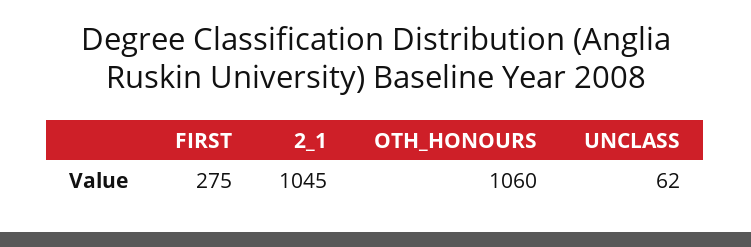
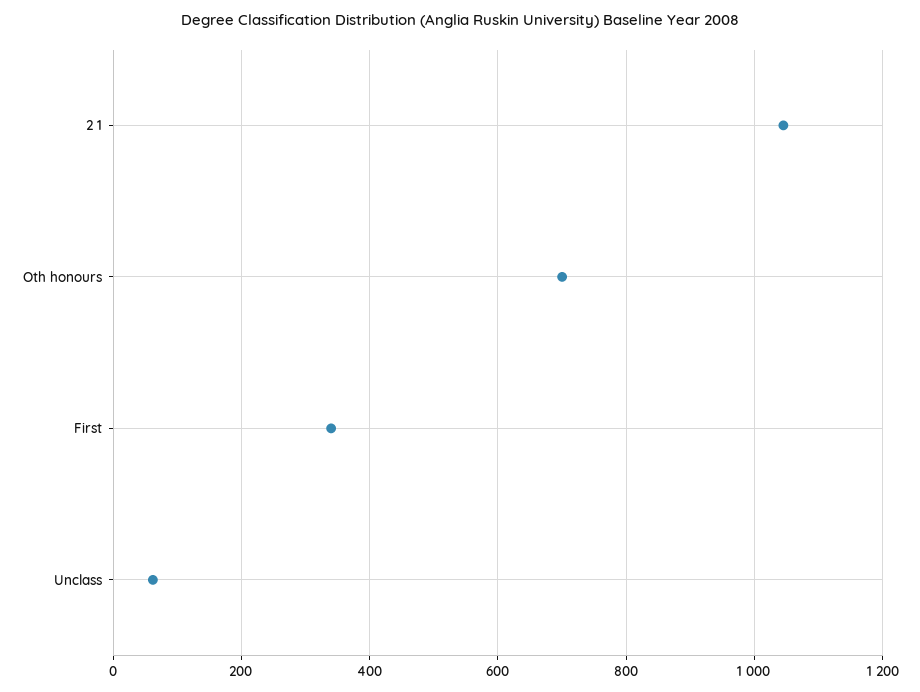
FIRST: 275 -> 340
OTH_HONOURS: 1060 -> 700

